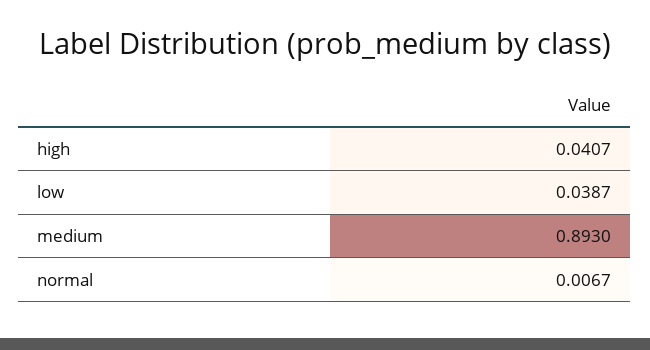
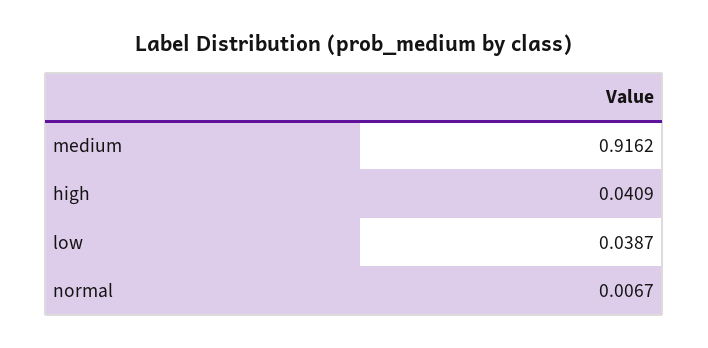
high: 0.0407 -> 0.0409
medium: 0.893 -> 0.9162

